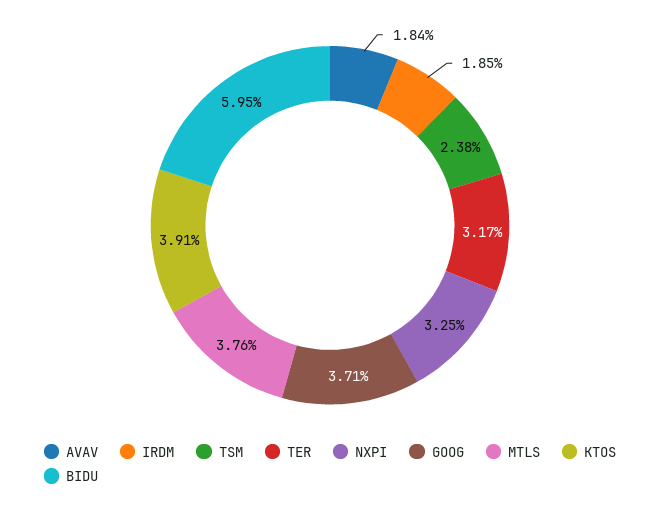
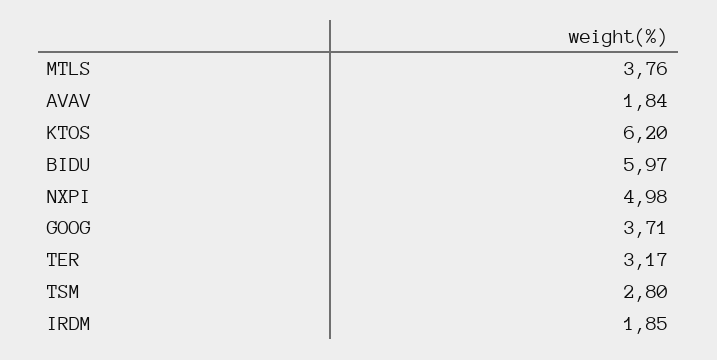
TSM: 2.38 -> 2.8
NXPI: 3.25 -> 4.98
KTOS: 3.91 -> 6.2
BIDU: 5.95 -> 5.97

